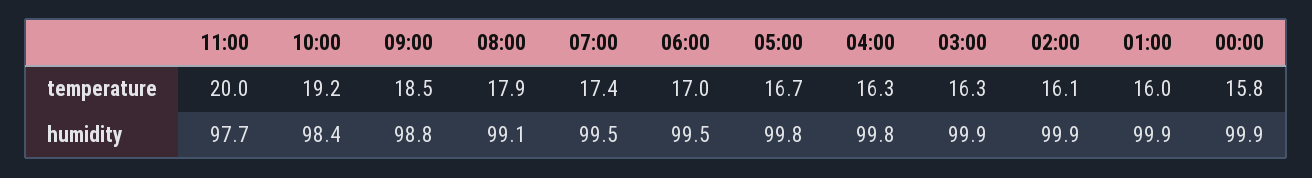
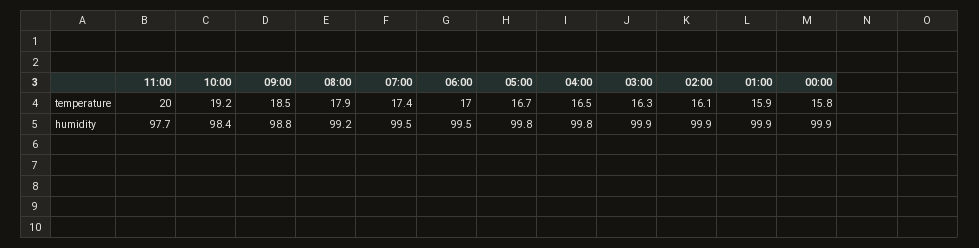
04:00, temperature: 16.3 -> 16.5
01:00, temperature: 16 -> 15.9
08:00, humidity: 99.1 -> 99.2

